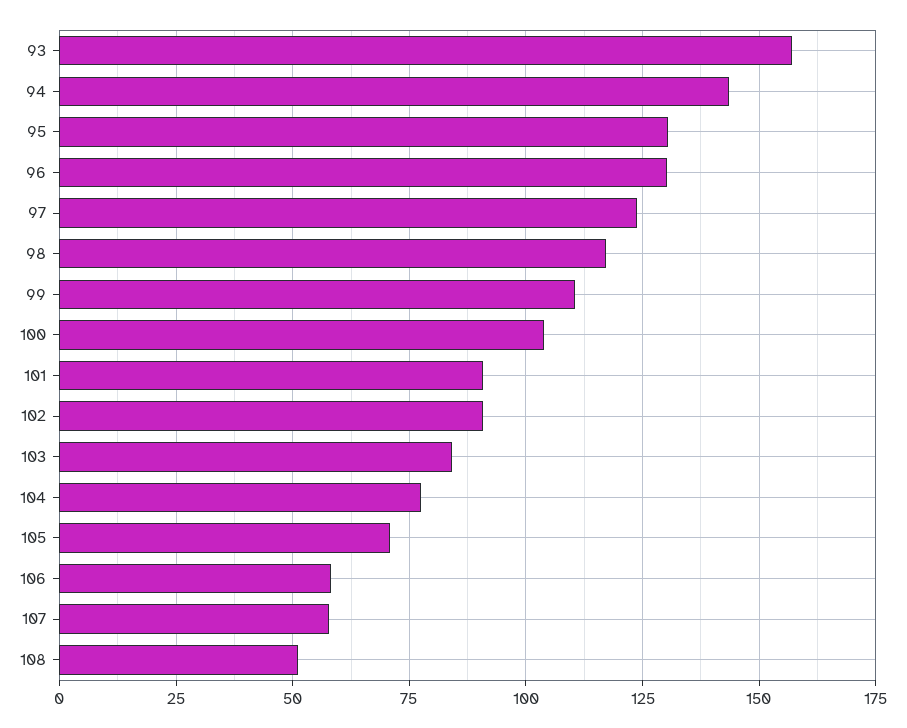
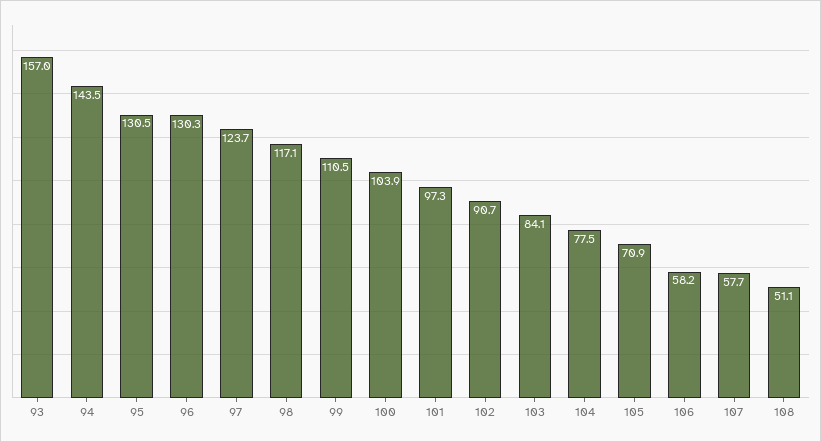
101: 90 -> 97.3

